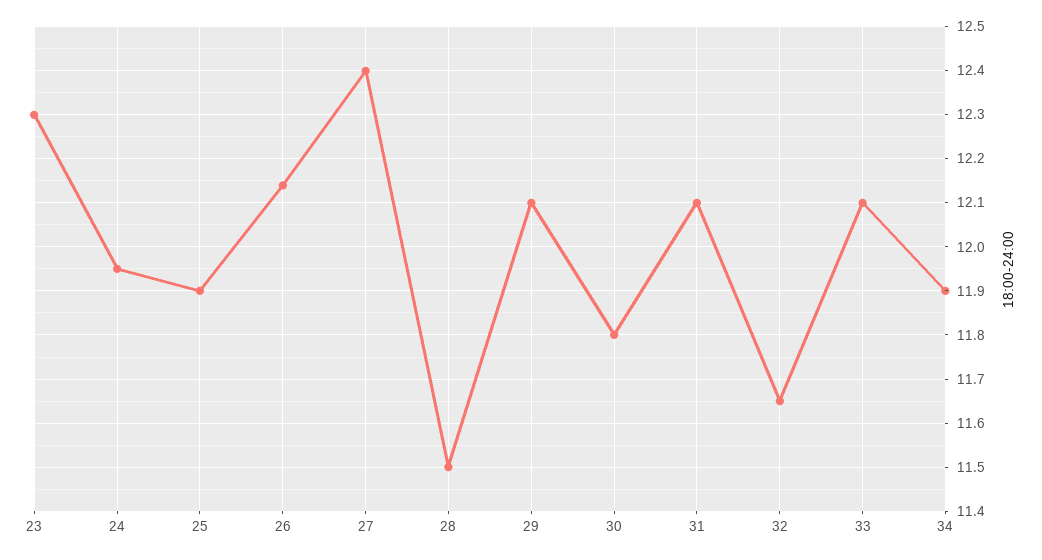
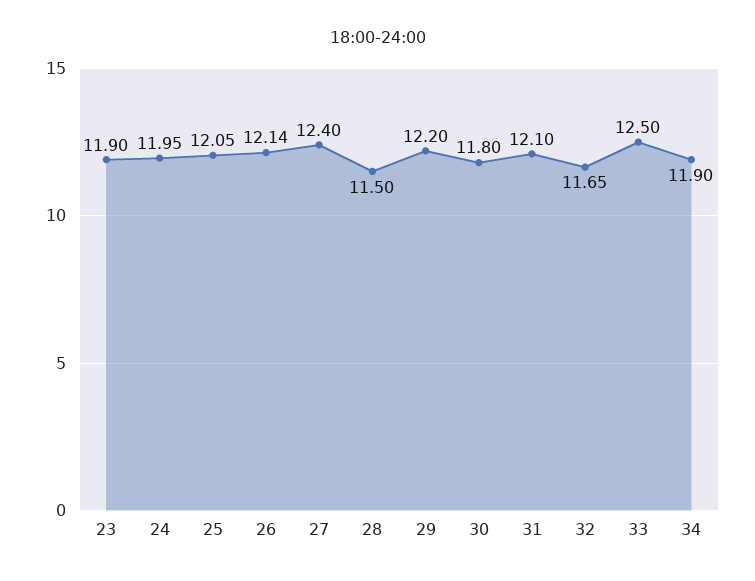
23: 12.3 -> 11.9
25: 11.9 -> 12.05
29: 12.1 -> 12.2
33: 12.1 -> 12.5

